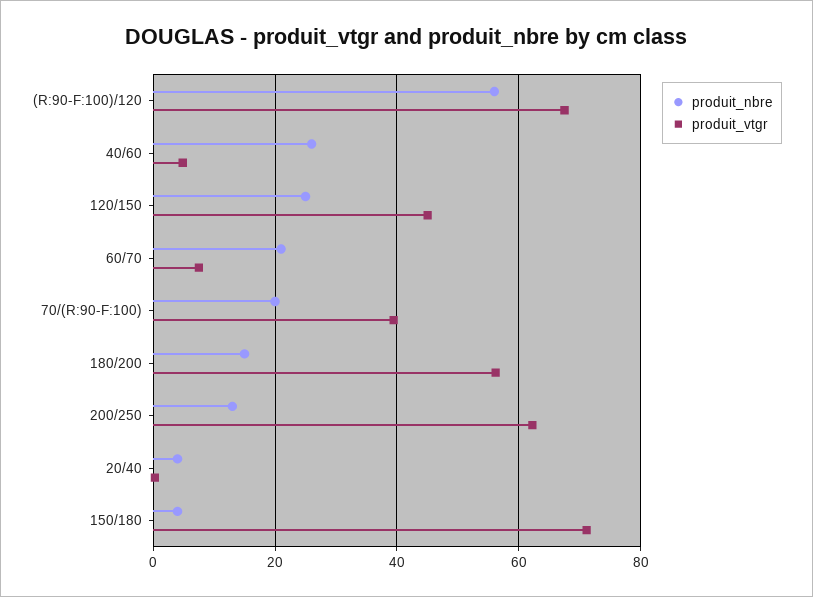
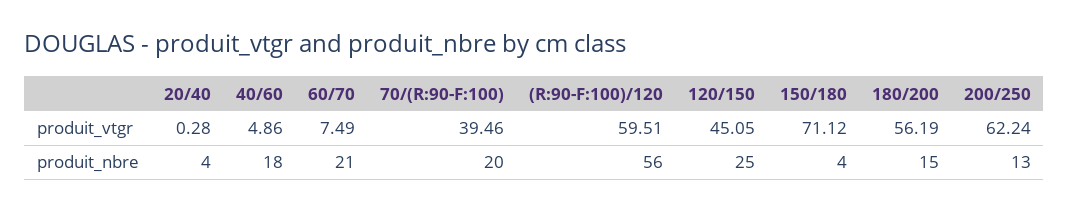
produit_vtgr, (R:90-F:100)/120: 68 -> 59.51
produit_nbre, 40/60: 26 -> 18

